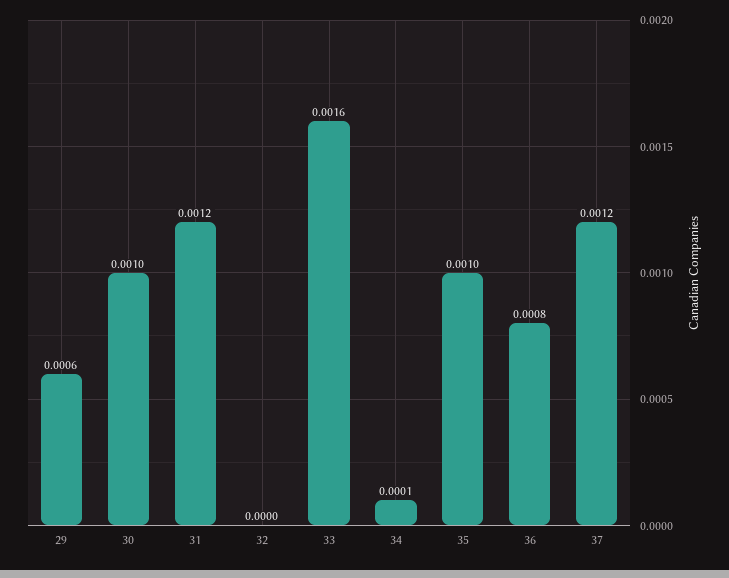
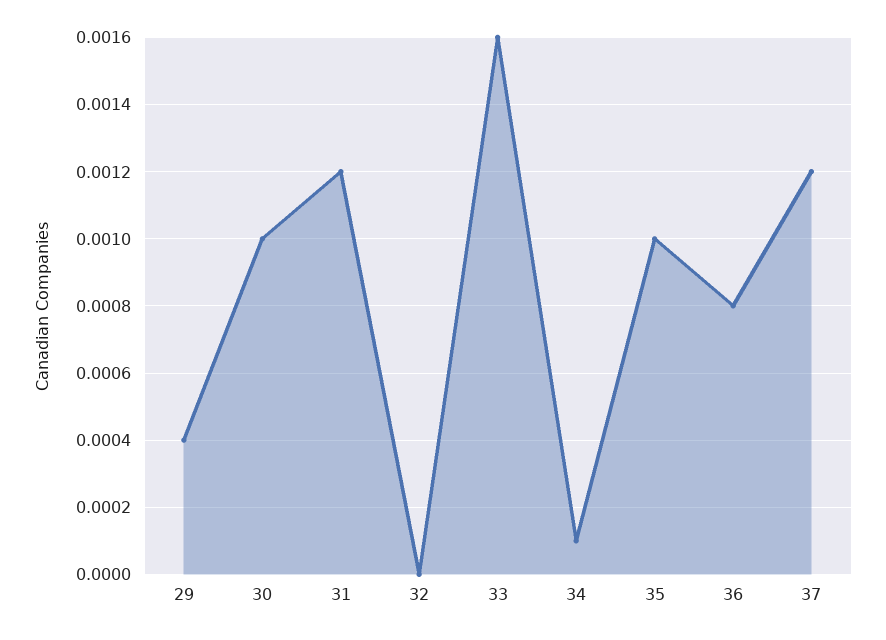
29: 0.0006 -> 0.0004

